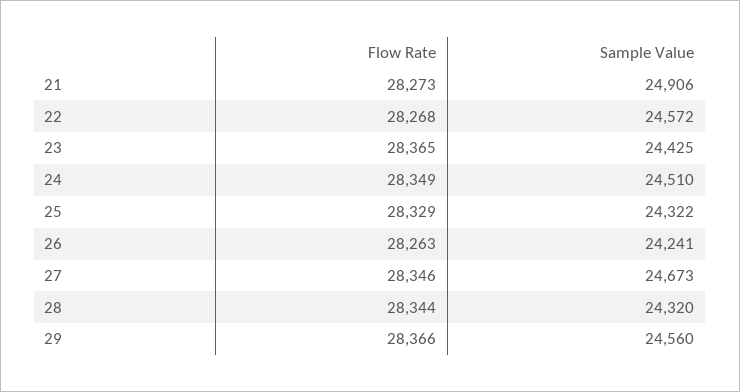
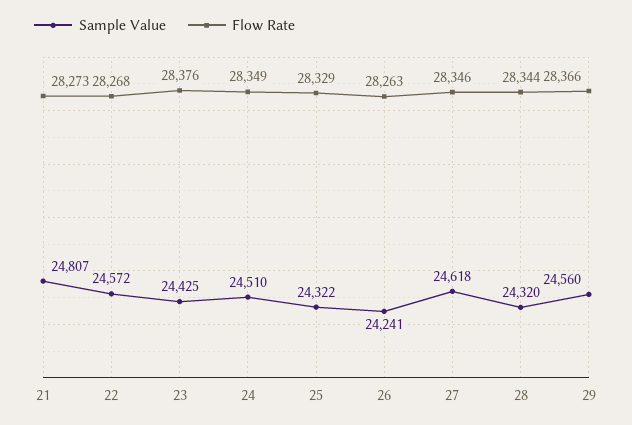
Sample Value, 21: 24906 -> 24807
Flow Rate, 23: 28365 -> 28376
Sample Value, 27: 24673 -> 24618

